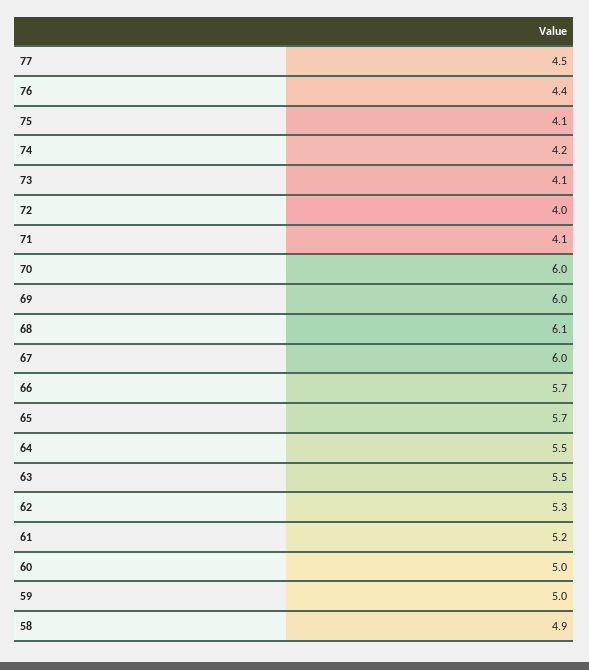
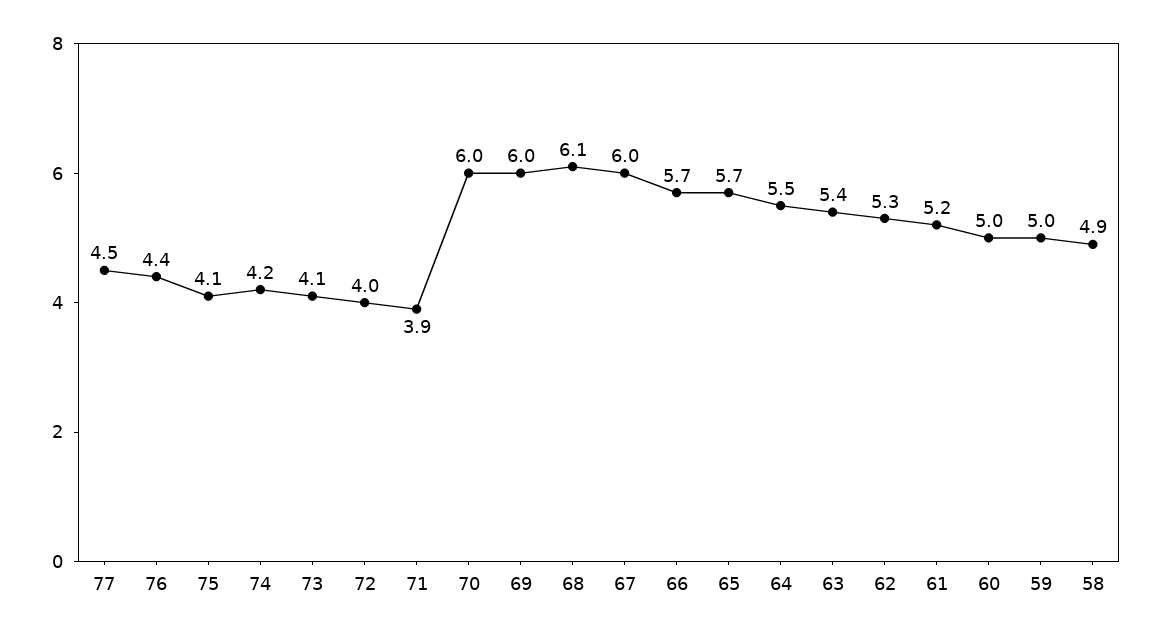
71: 4.1 -> 3.9
63: 5.5 -> 5.4

